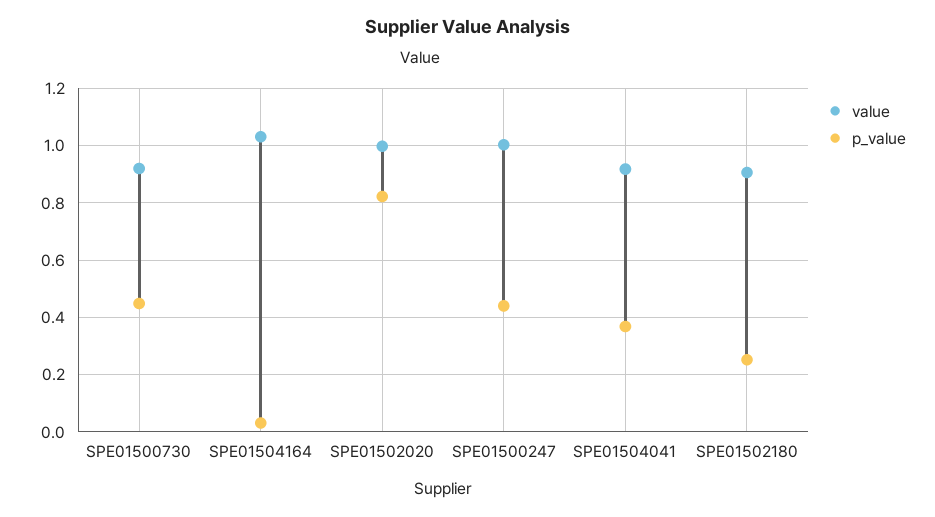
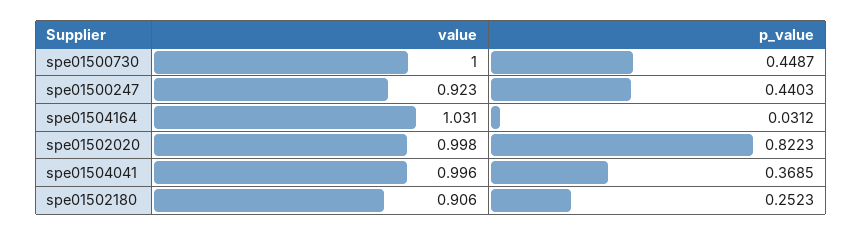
value, SPE01500730: 0.925 -> 1
value, SPE01500247: 1 -> 0.923
value, SPE01504041: 0.925 -> 0.996

